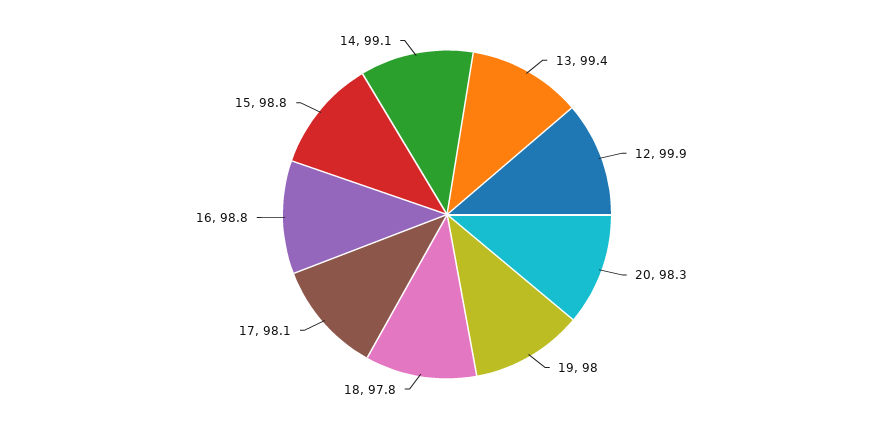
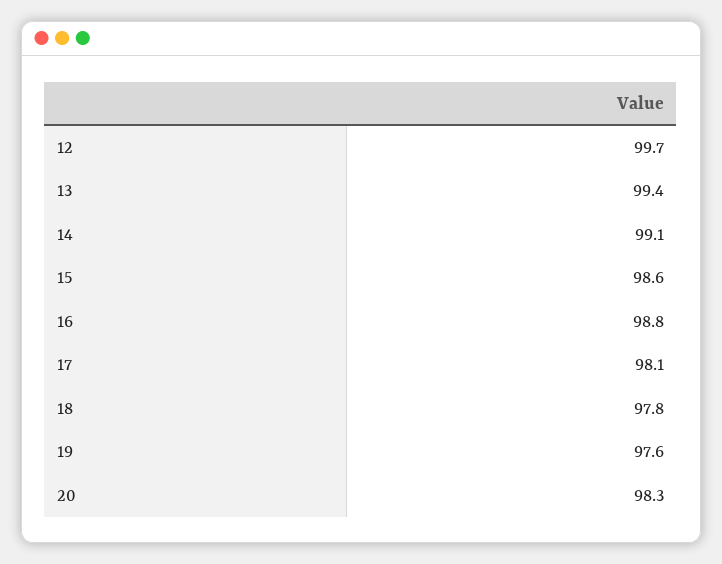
12: 99.9 -> 99.7
19: 98 -> 97.6
15: 98.8 -> 98.6

